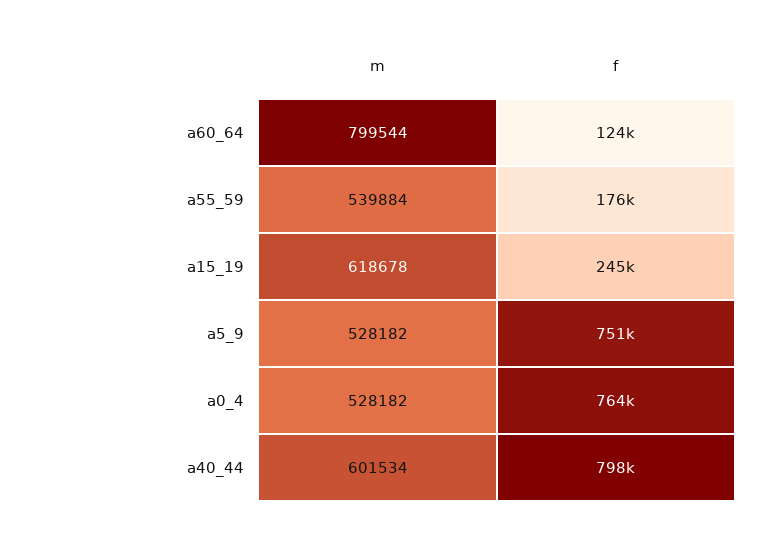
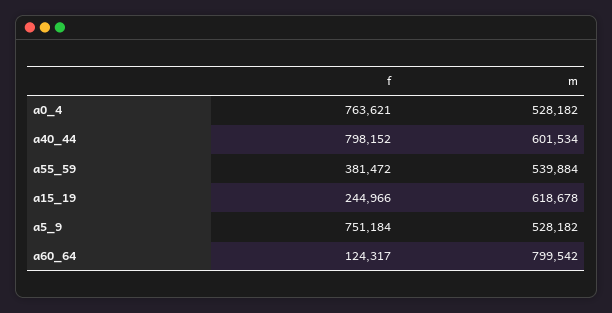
m, a60_64: 799544 -> 799542
f, a55_59: 176000 -> 381472

